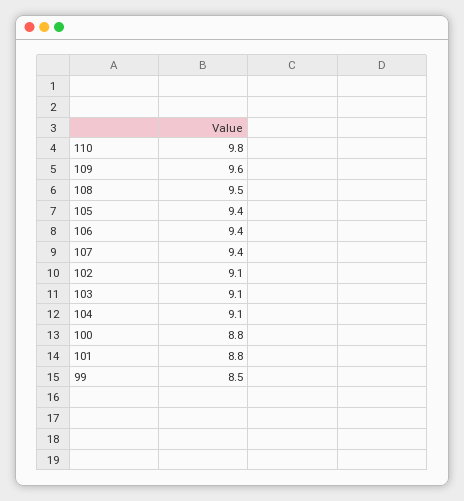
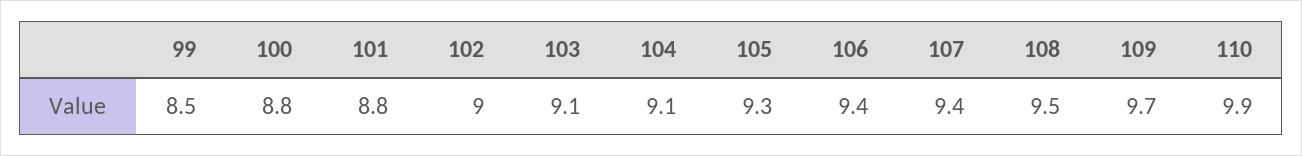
110: 9.8 -> 9.9
109: 9.6 -> 9.7
105: 9.4 -> 9.3
102: 9.1 -> 9

